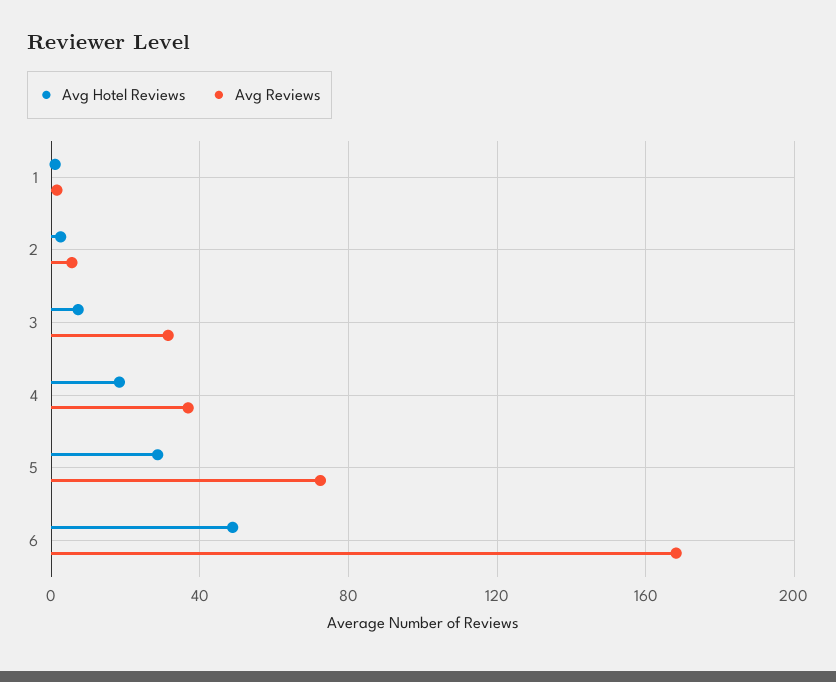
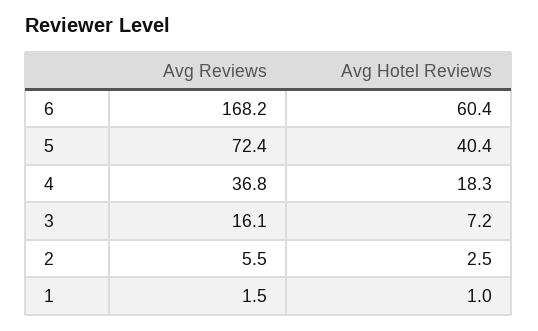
Avg Reviews, 3: 30 -> 16.1
Avg Hotel Reviews, 5: 30 -> 40.4
Avg Hotel Reviews, 6: 50 -> 60.4

